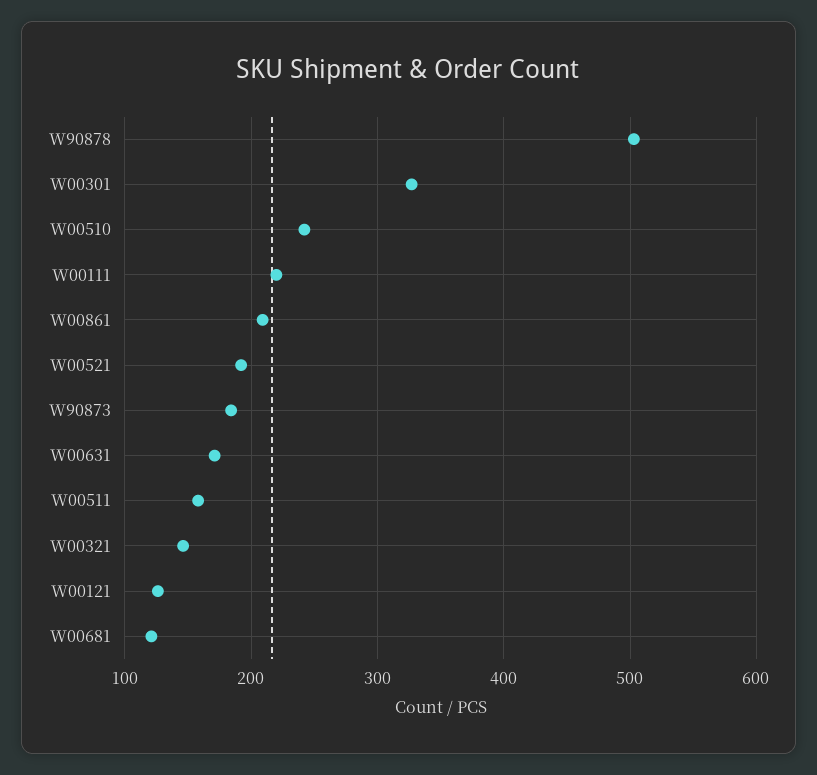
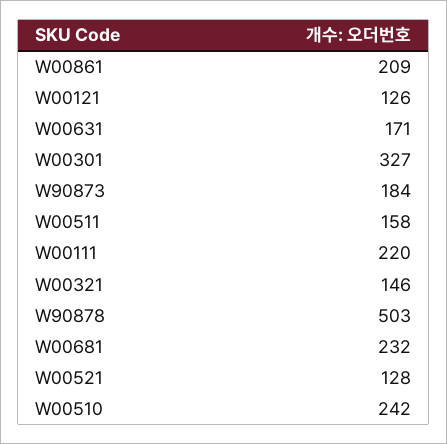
W00521: 190 -> 128
W00681: 120 -> 232

